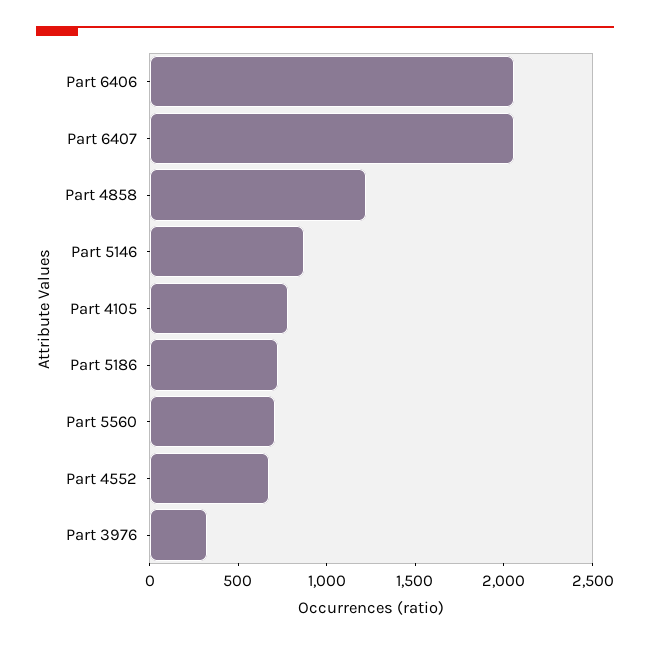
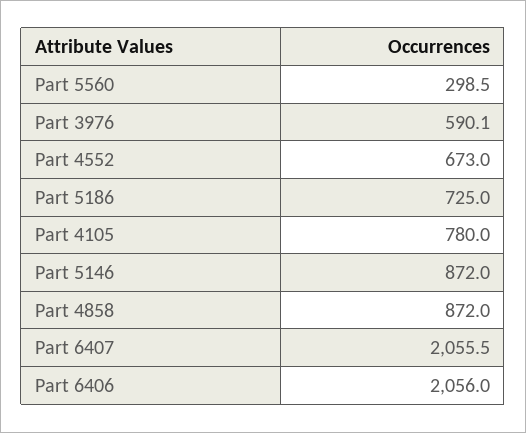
Part 4858: 1200 -> 872
Part 5560: 700 -> 298.5
Part 3976: 300 -> 590.1

